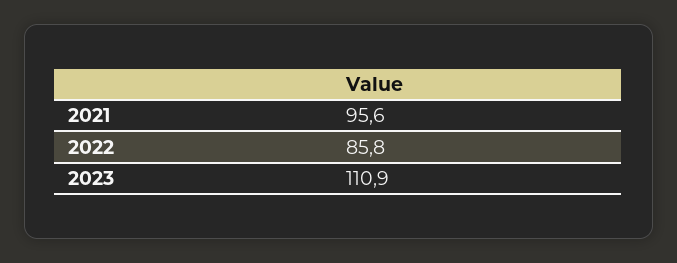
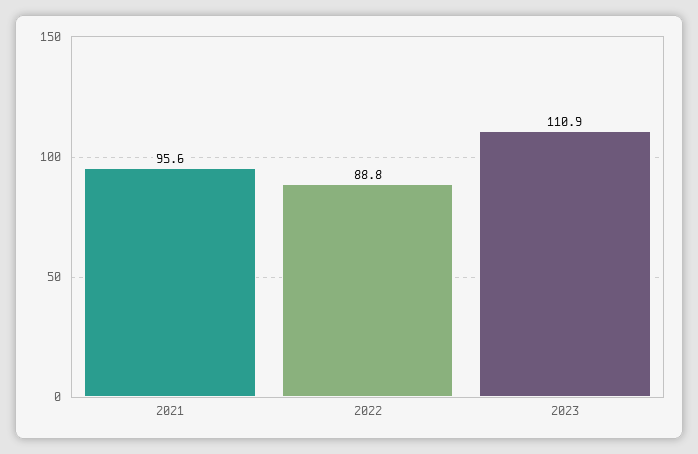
2022: 85.8 -> 88.8

